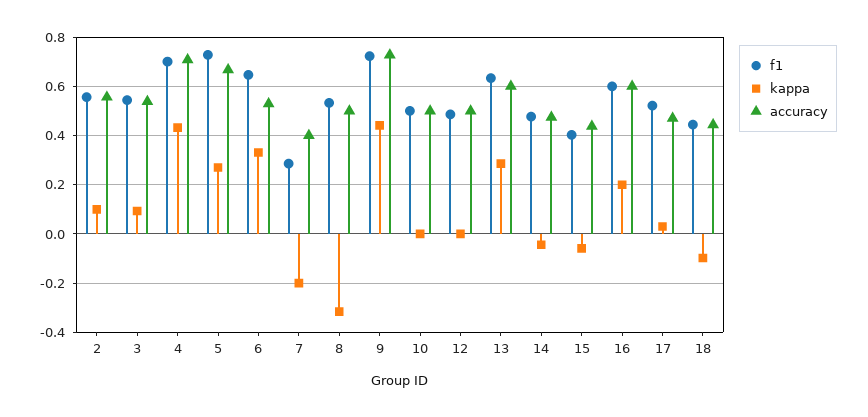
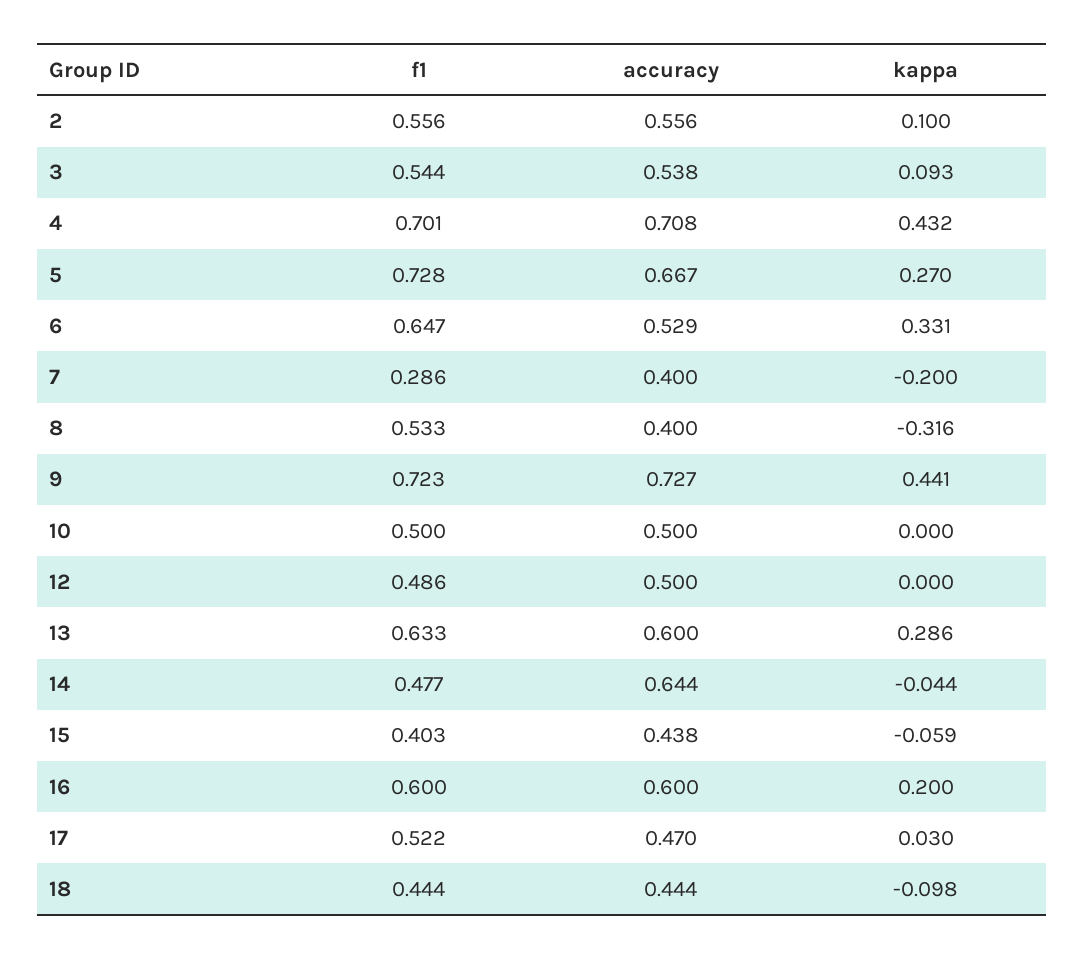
accuracy, 8: 0.5 -> 0.4
accuracy, 14: 0.475 -> 0.644

